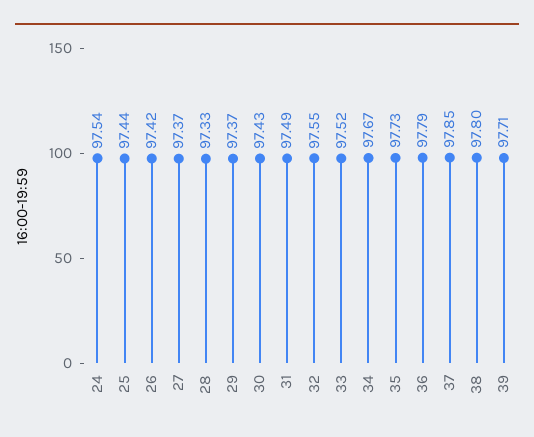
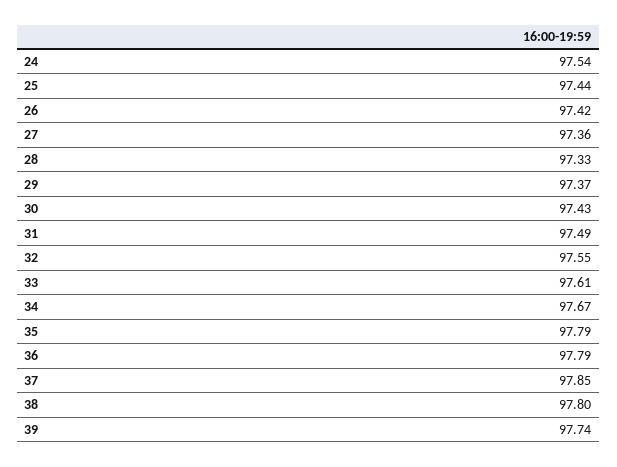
27: 97.37 -> 97.36
33: 97.52 -> 97.61
35: 97.73 -> 97.79
39: 97.71 -> 97.74

